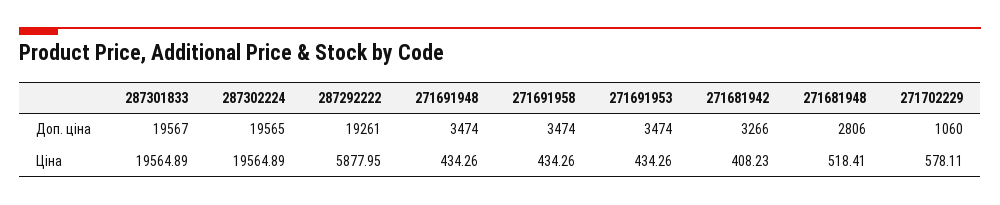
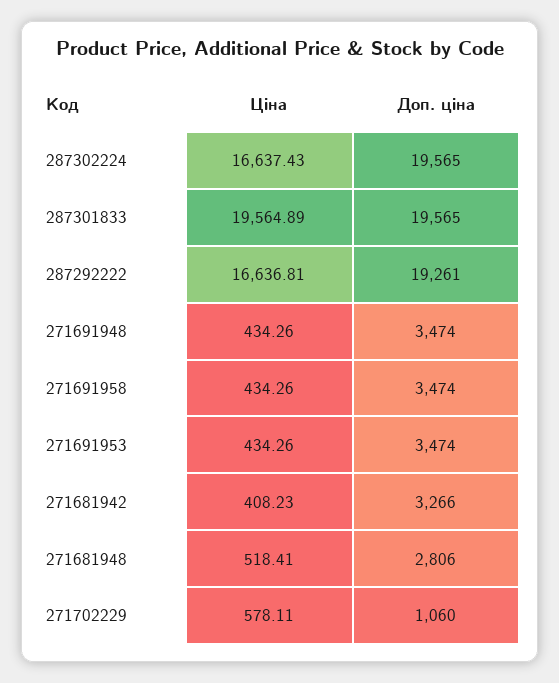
287301833, Доп. ціна: 19567 -> 19565
287302224, Ціна: 19564.89 -> 16637.43
287292222, Ціна: 5877.95 -> 16636.81

